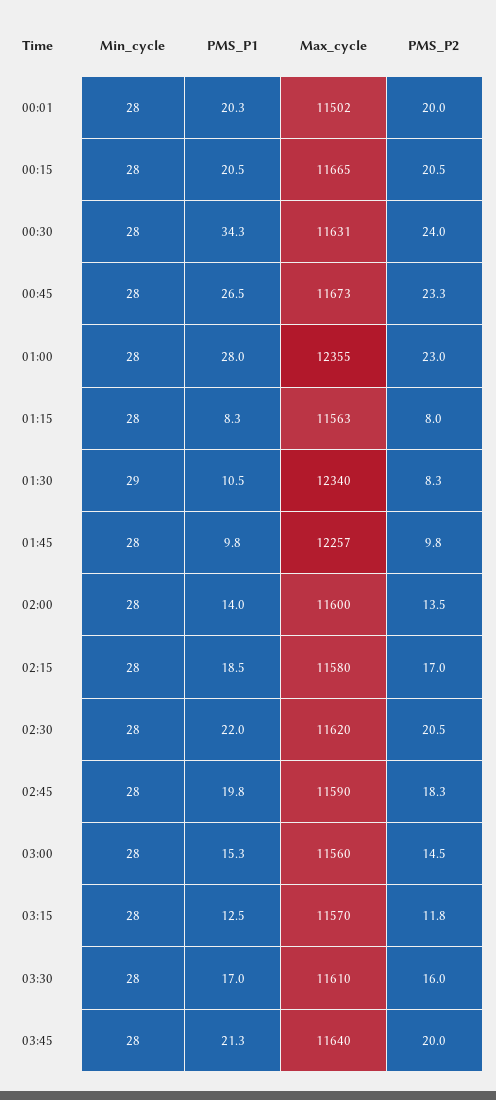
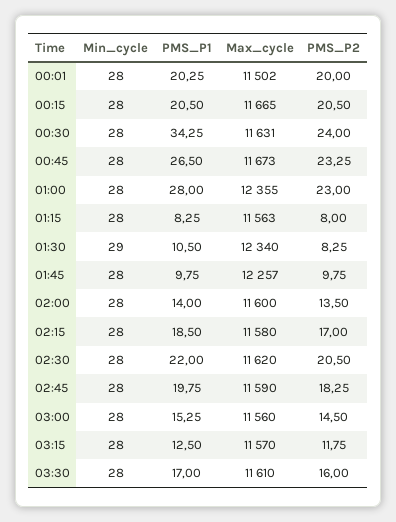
Min_cycle, 03:45: 28 -> none
PMS_P1, 03:45: 21.3 -> none
Max_cycle, 03:45: 11640 -> none
PMS_P2, 03:45: 20 -> none

